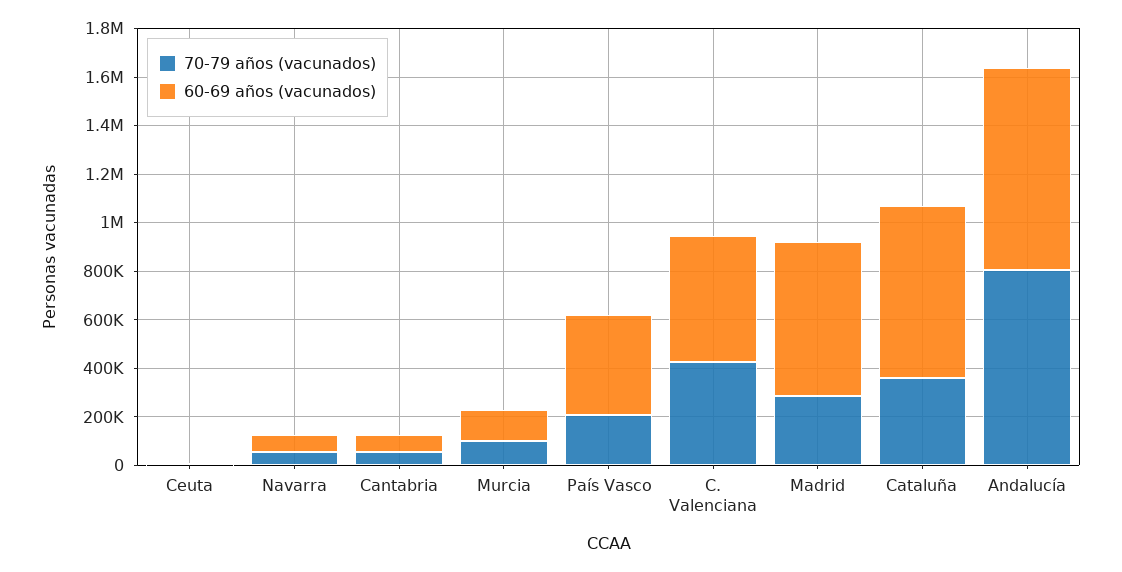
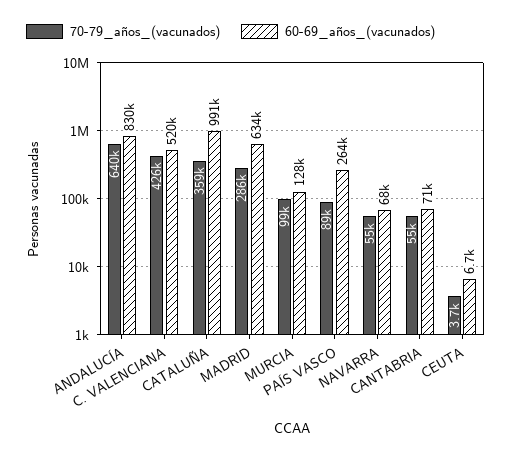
70-79 años (vacunados), País Vasco: 200000 -> 89000
60-69 años (vacunados), País Vasco: 400000 -> 264000
60-69 años (vacunados), Cataluña: 700000 -> 991000
70-79 años (vacunados), Andalucía: 800000 -> 640000

